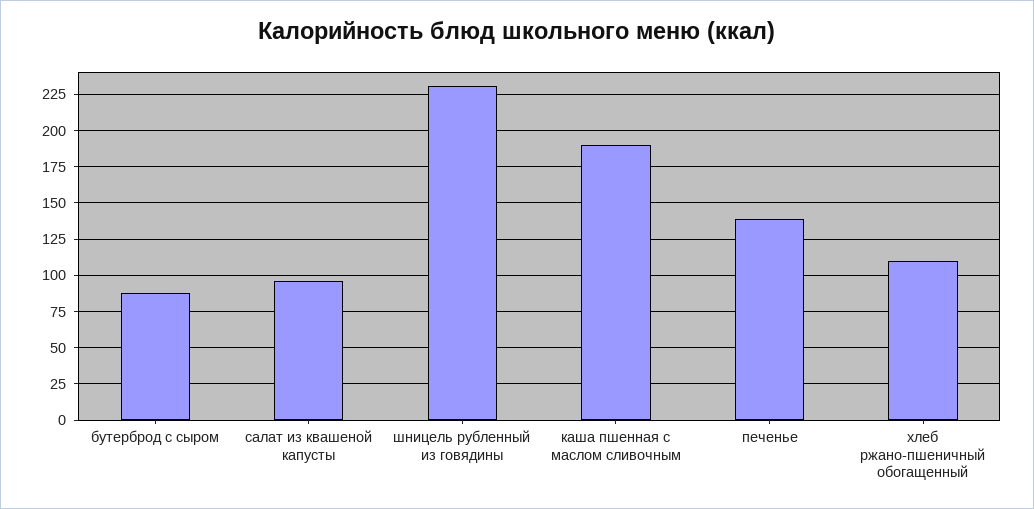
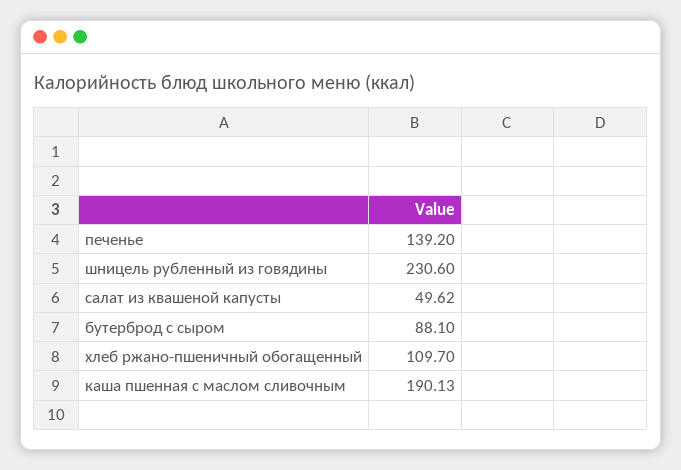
салат из квашеной капусты: 95 -> 49.62

